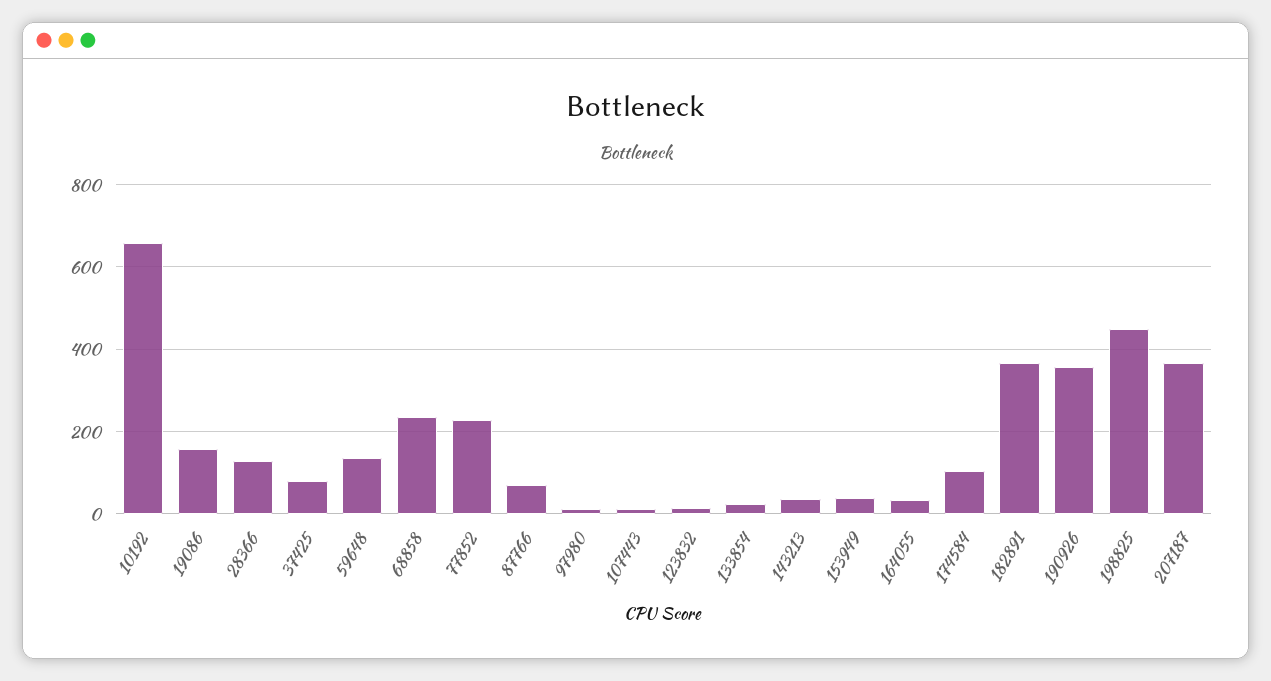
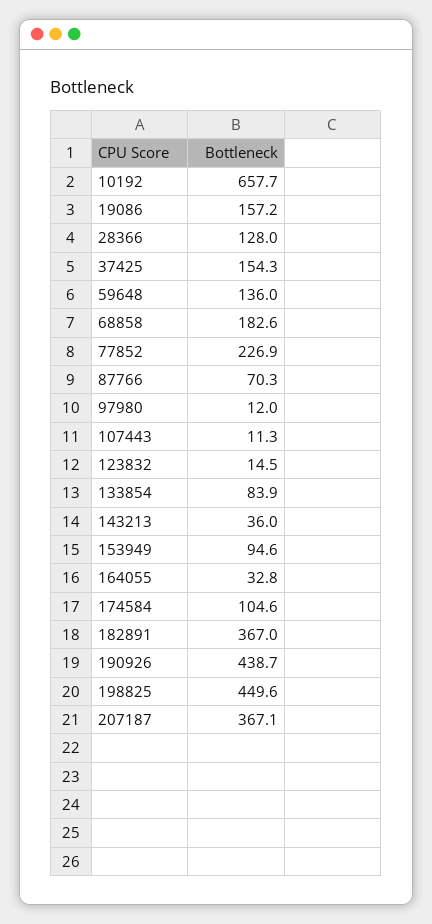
37425: 80 -> 154.3
68858: 240 -> 182.6
133854: 20 -> 83.9
153949: 40 -> 94.6
190926: 360 -> 438.7

